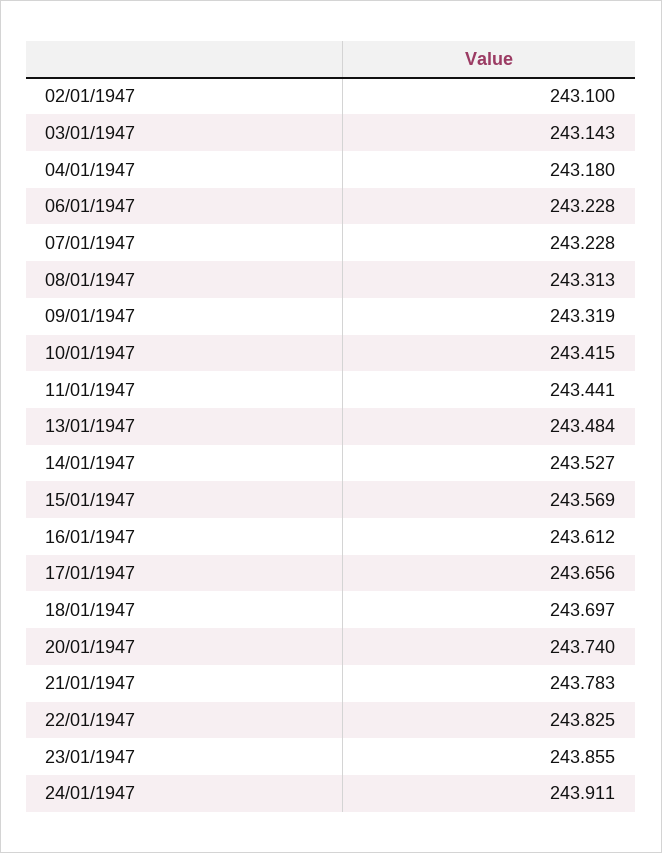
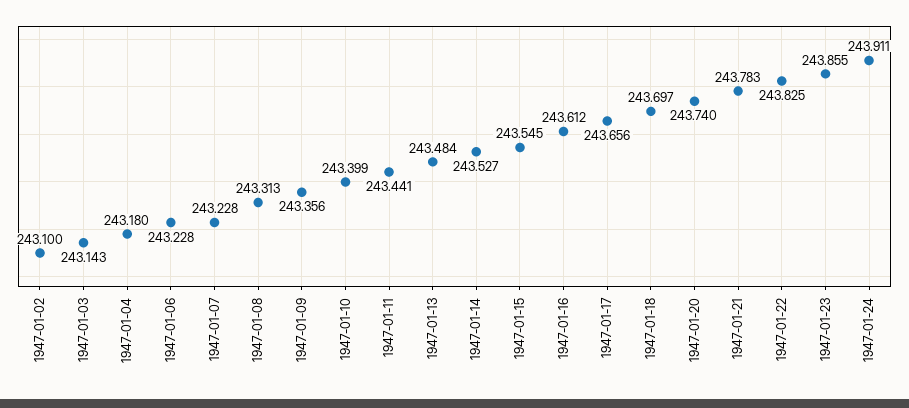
09/01/1947: 243.319 -> 243.356
10/01/1947: 243.415 -> 243.399
15/01/1947: 243.569 -> 243.545

